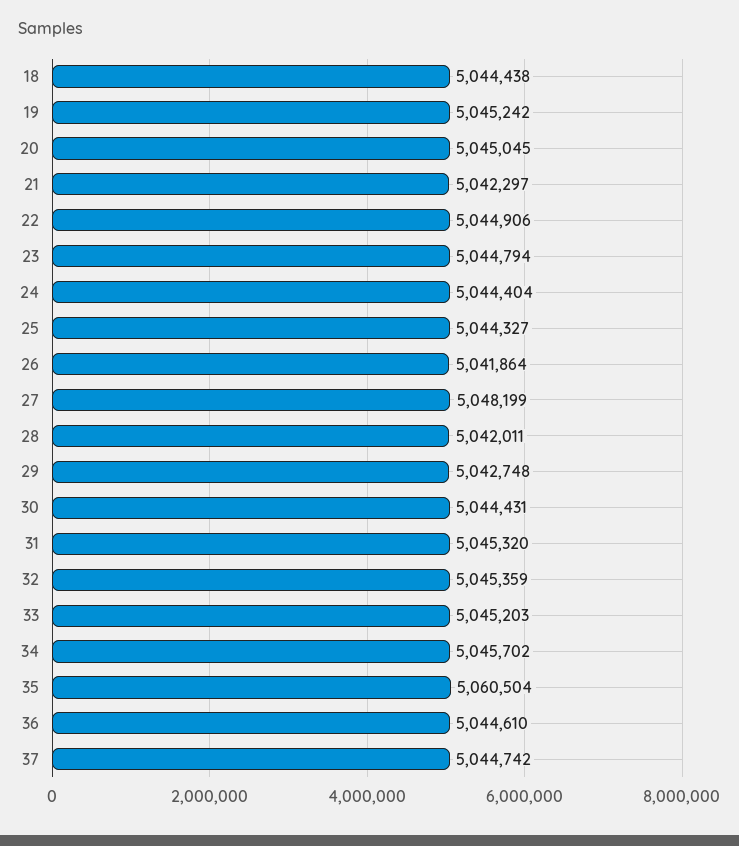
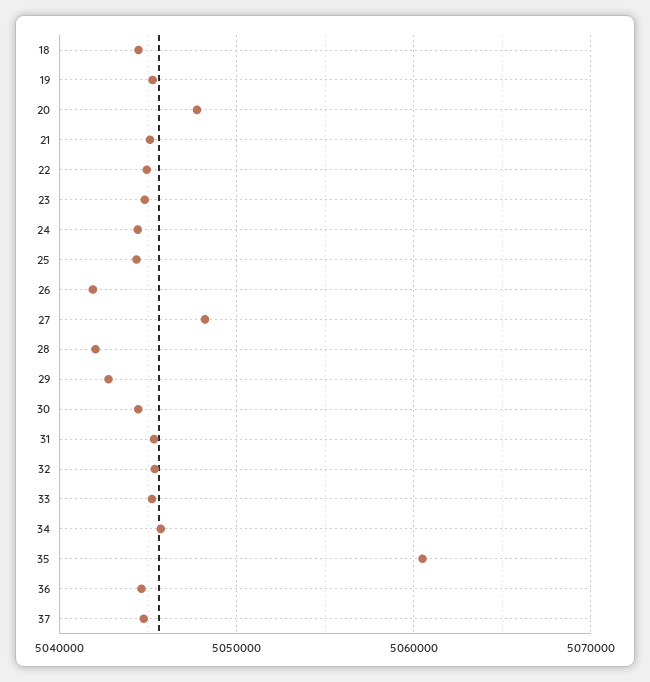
20: 5045045 -> 5048000
21: 5042297 -> 5045000

